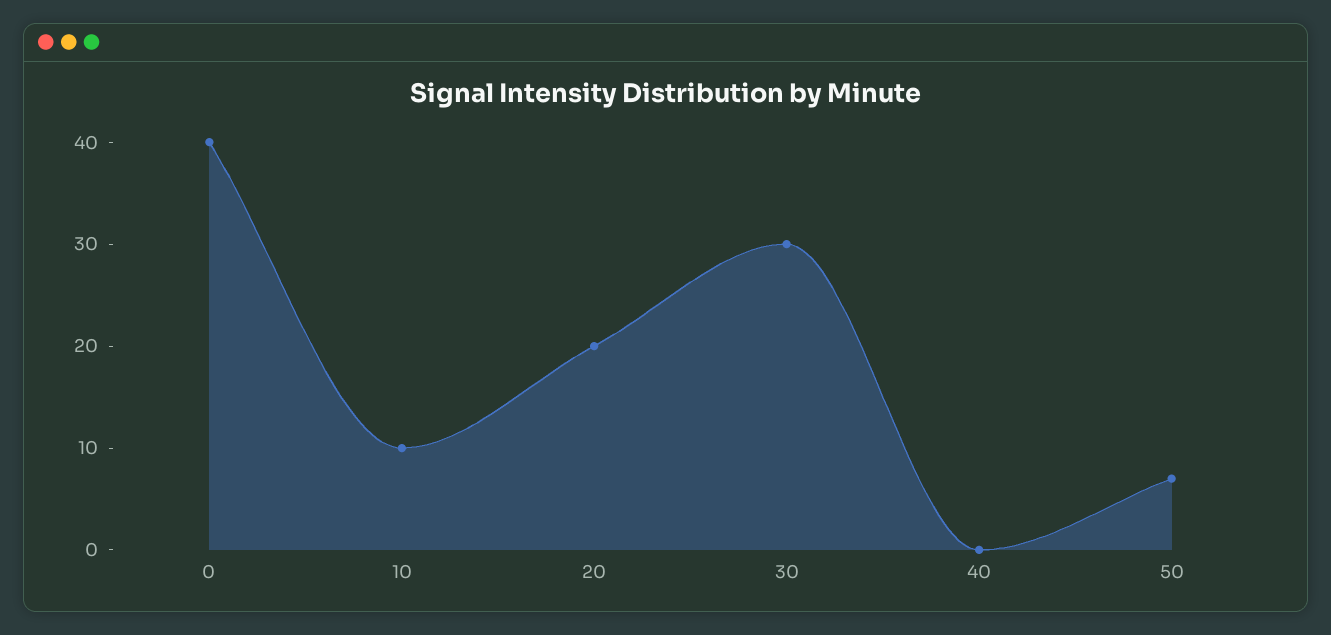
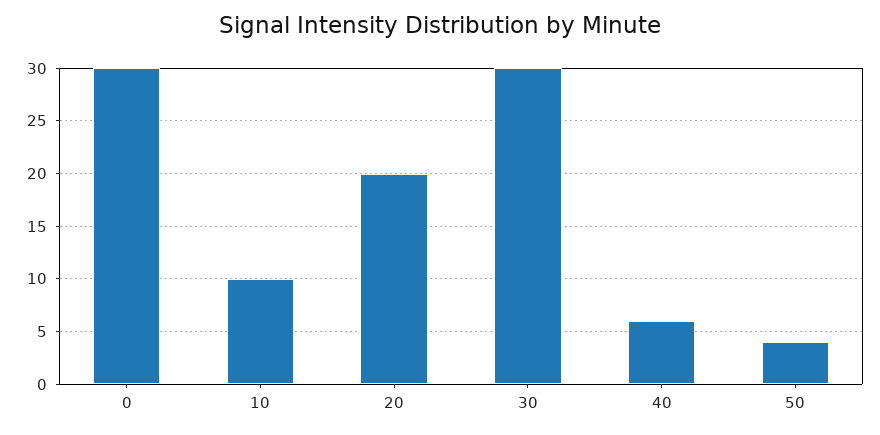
0: 40 -> 30
40: 0 -> 6
50: 7 -> 4

